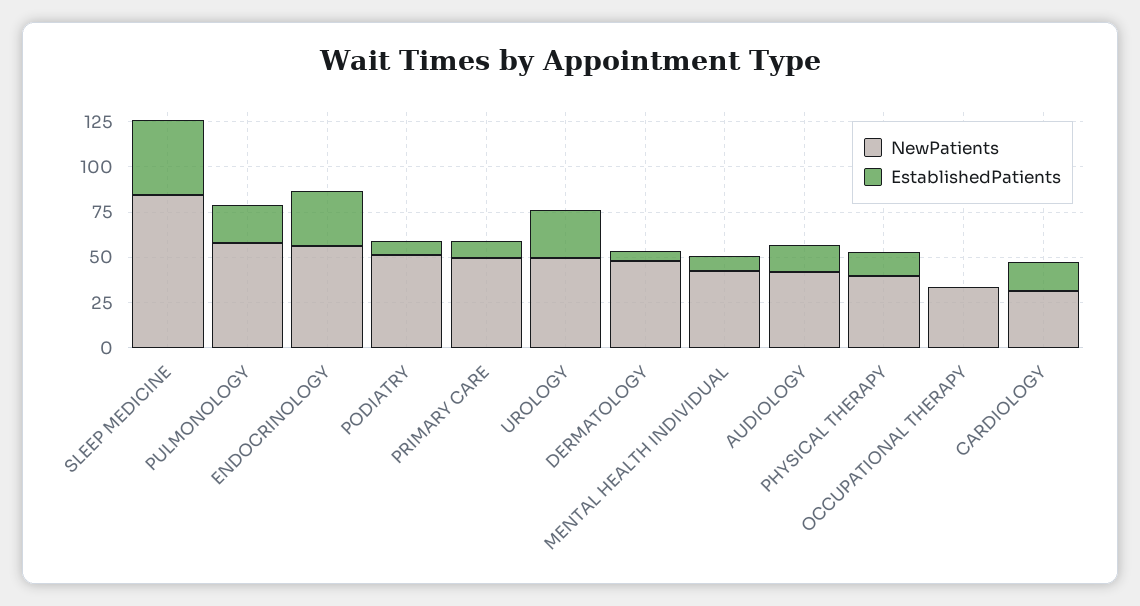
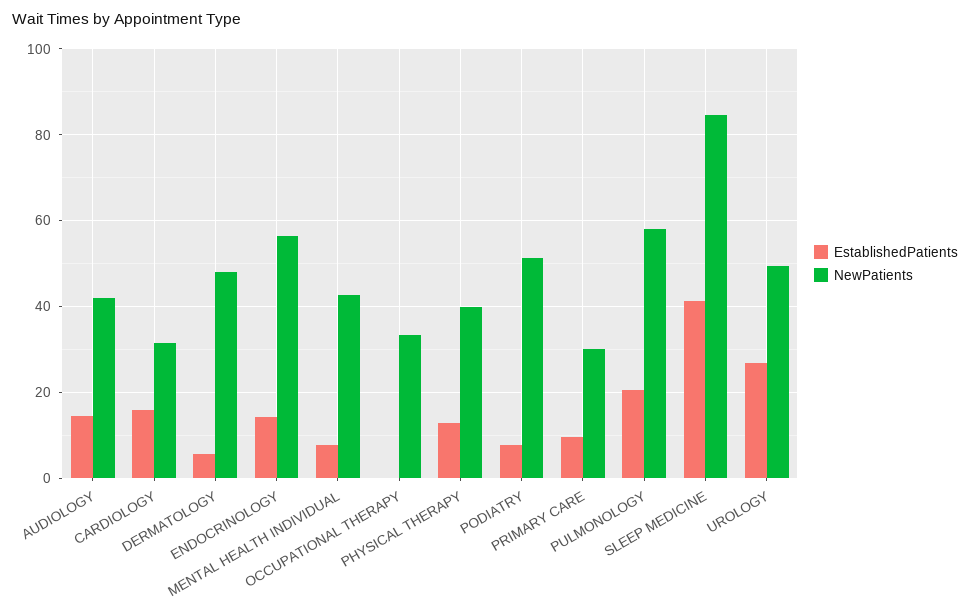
EstablishedPatients, ENDOCRINOLOGY: 30 -> 14
NewPatients, PRIMARY CARE: 50 -> 30

